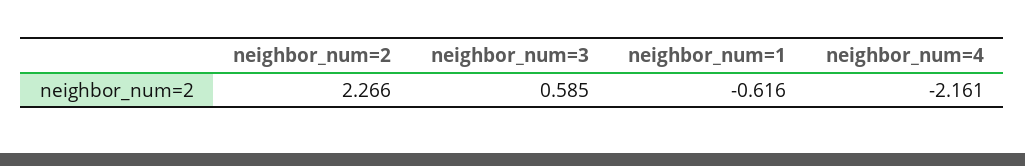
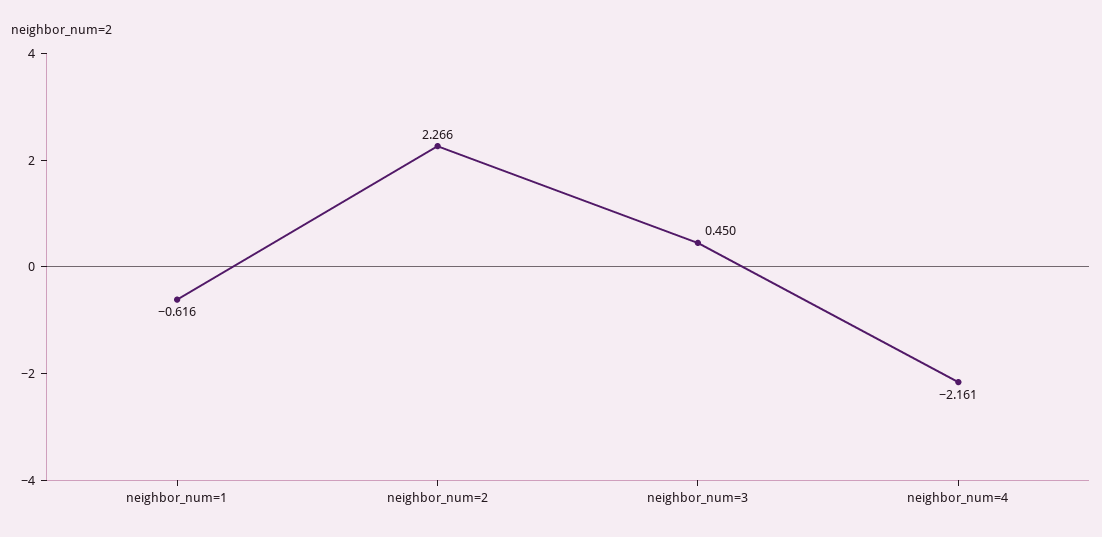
neighbor_num=3: 0.585 -> 0.45

